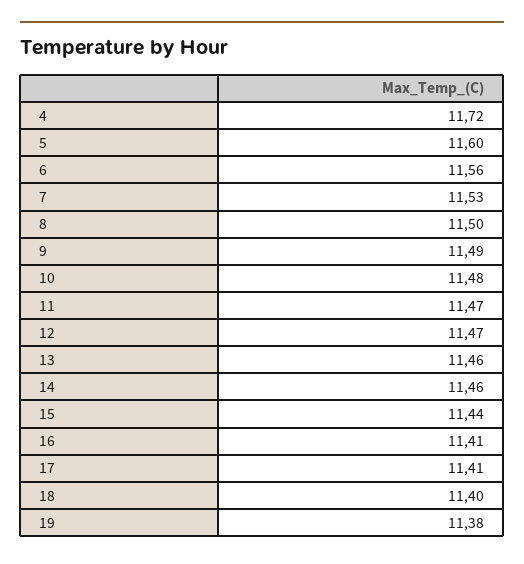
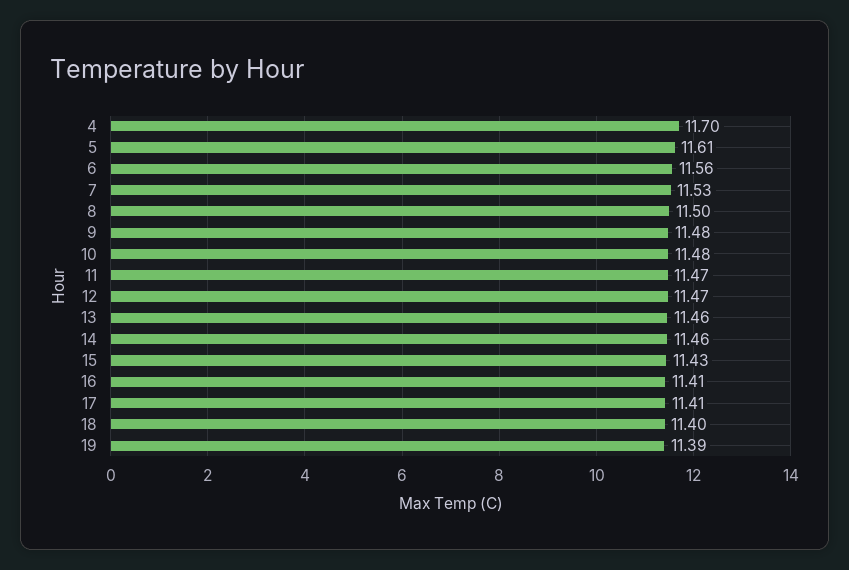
4: 11.72 -> 11.7
5: 11.6 -> 11.61
9: 11.49 -> 11.48
15: 11.44 -> 11.43
19: 11.38 -> 11.39

